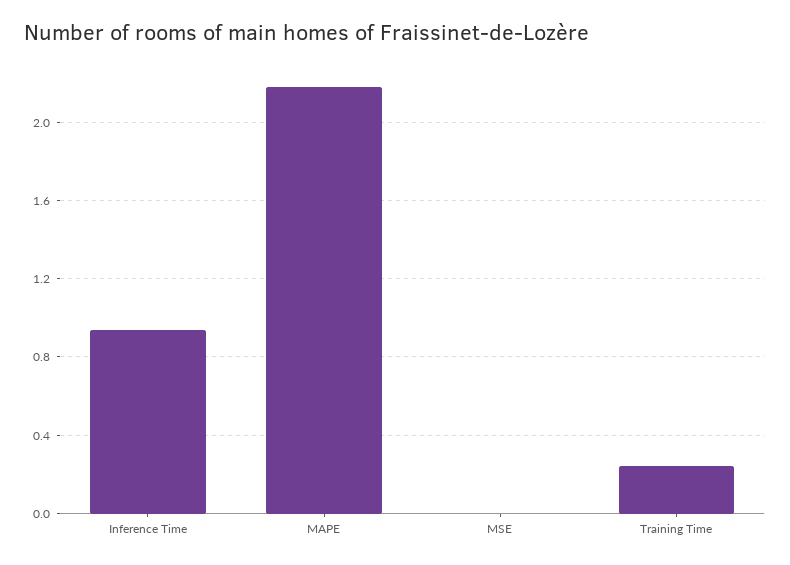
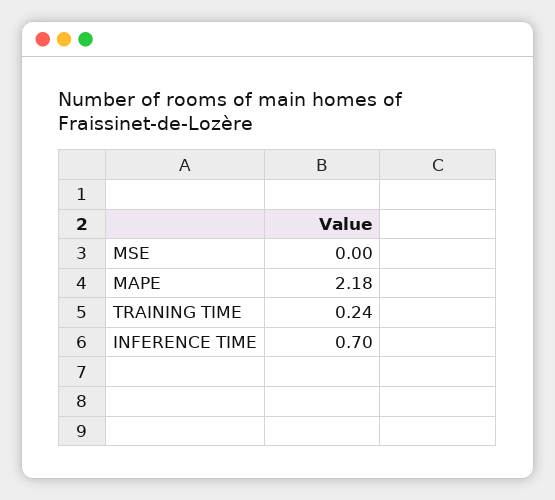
Inference Time: 0.95 -> 0.7

